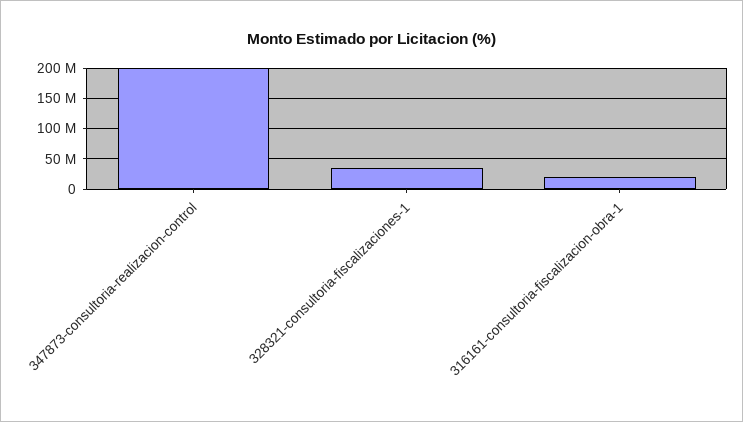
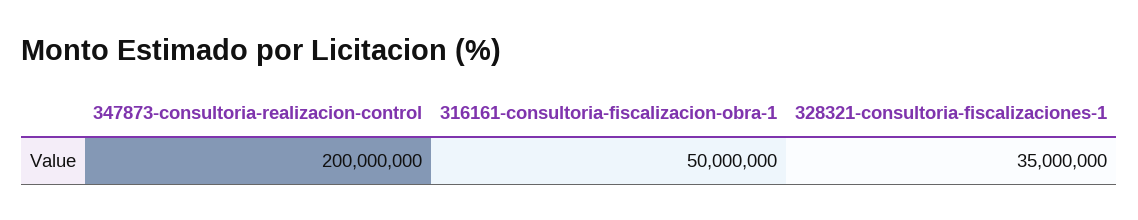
316161-consultoria-fiscalizacion-obra-1: 20000000 -> 50000000

